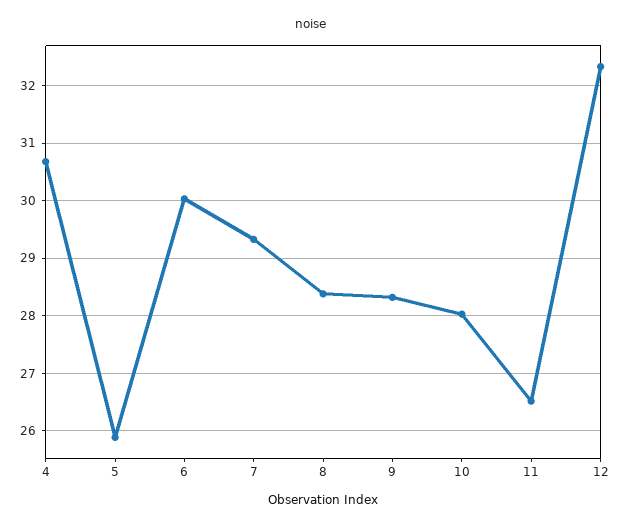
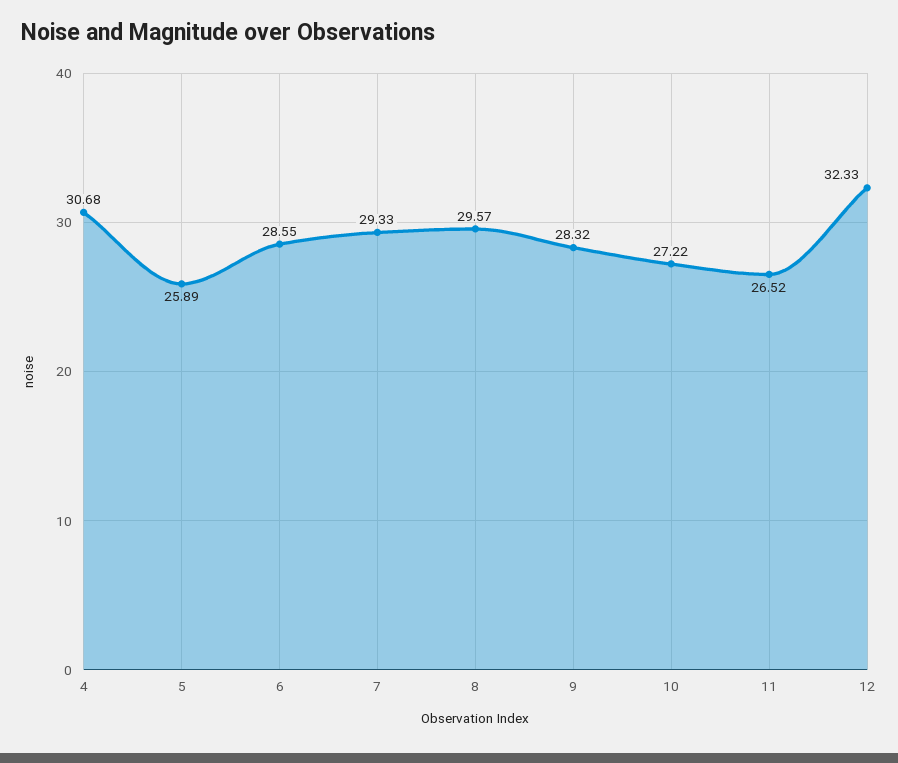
6: 30 -> 28.55
8: 28.4 -> 29.57
10: 28 -> 27.22

